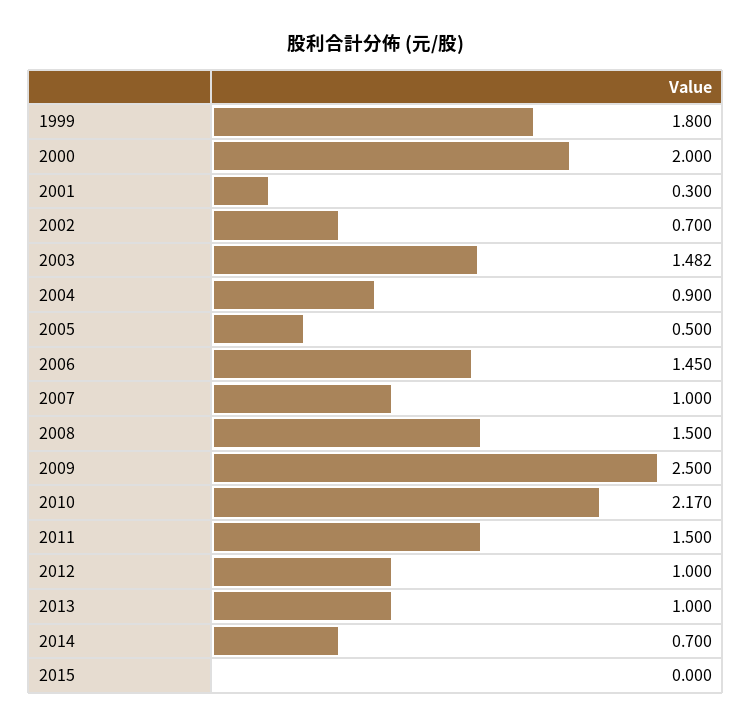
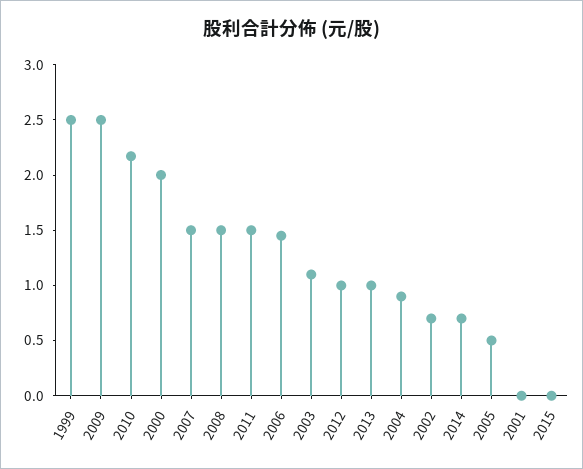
1999: 1.8 -> 2.5
2001: 0.3 -> 0
2003: 1.482 -> 1.1
2007: 1 -> 1.5

